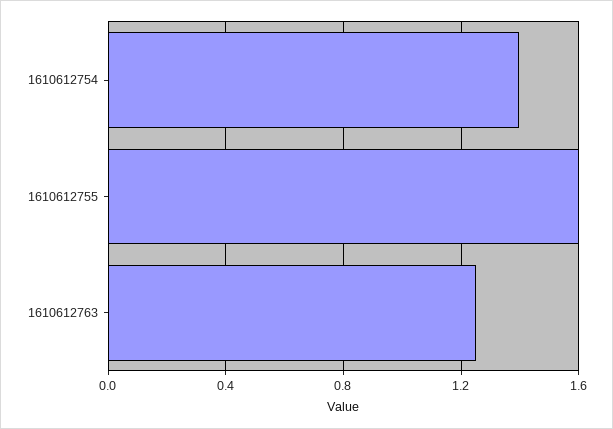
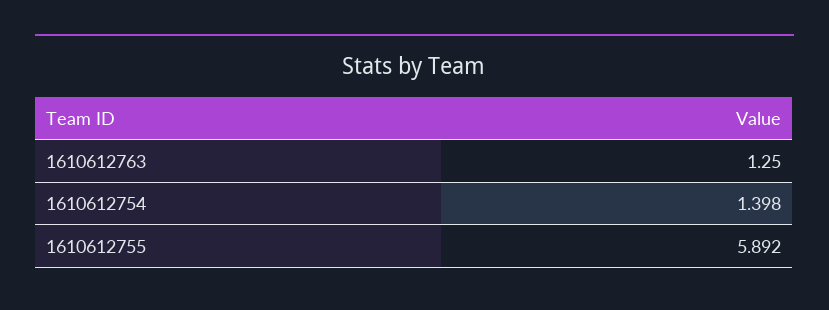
1610612755: 1.6 -> 5.892

